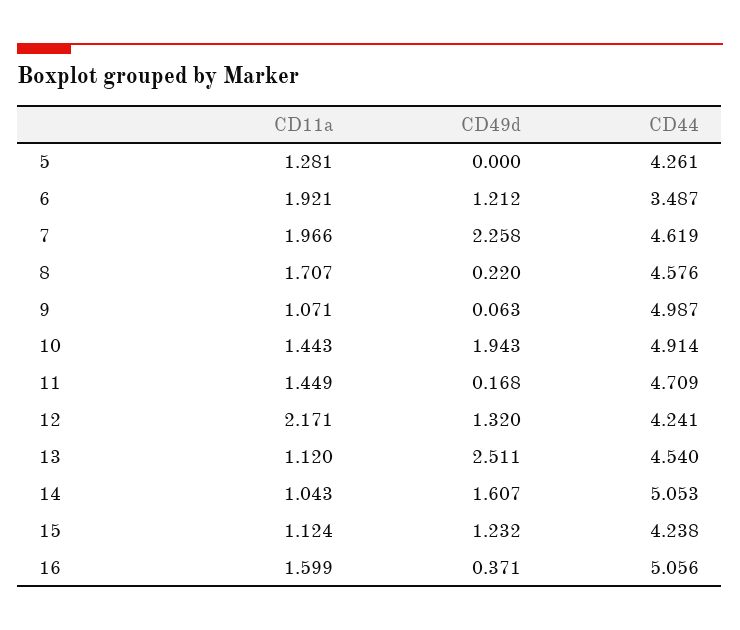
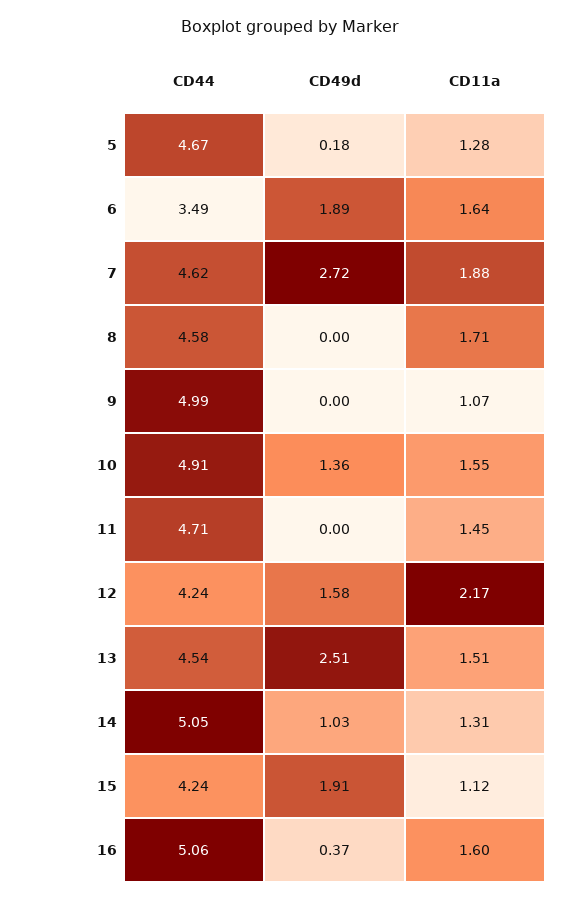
CD49d, 5: 0 -> 0.18
CD44, 5: 4.261 -> 4.67
CD11a, 6: 1.921 -> 1.64
CD49d, 6: 1.212 -> 1.89
CD11a, 7: 1.966 -> 1.88
CD49d, 7: 2.258 -> 2.72
CD49d, 8: 0.22 -> 0
CD49d, 9: 0.063 -> 0
CD11a, 10: 1.443 -> 1.55
CD49d, 10: 1.943 -> 1.36
CD49d, 11: 0.168 -> 0
CD49d, 12: 1.32 -> 1.58
CD11a, 13: 1.12 -> 1.51
CD11a, 14: 1.043 -> 1.31
CD49d, 14: 1.607 -> 1.03
CD49d, 15: 1.232 -> 1.91

